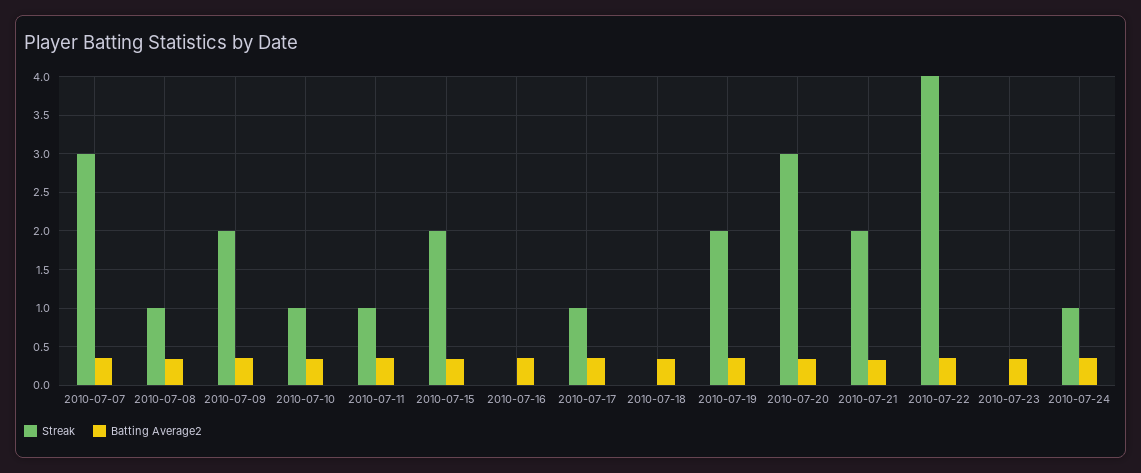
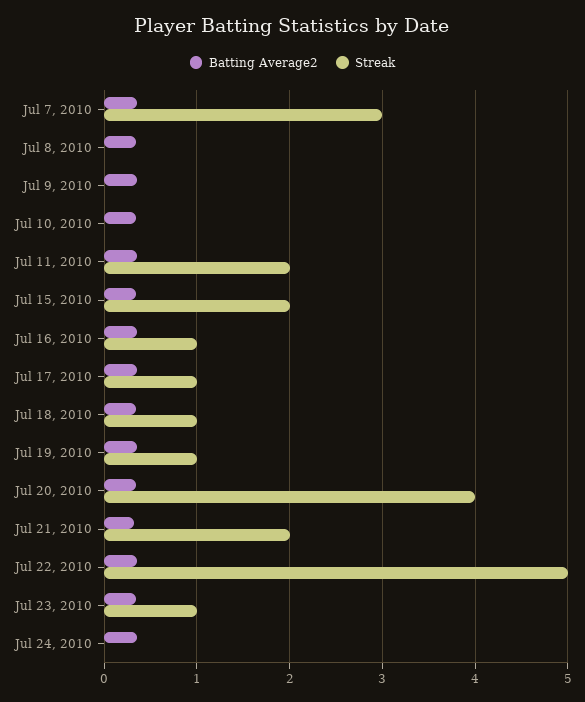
Streak, 2010-07-08: 1 -> 0
Streak, 2010-07-09: 2 -> 0
Streak, 2010-07-10: 1 -> 0
Streak, 2010-07-11: 1 -> 2
Streak, 2010-07-16: 0 -> 1
Streak, 2010-07-18: 0 -> 1
Streak, 2010-07-19: 2 -> 1
Streak, 2010-07-20: 3 -> 4
Streak, 2010-07-22: 4 -> 5
Streak, 2010-07-23: 0 -> 1
Streak, 2010-07-24: 1 -> 0

